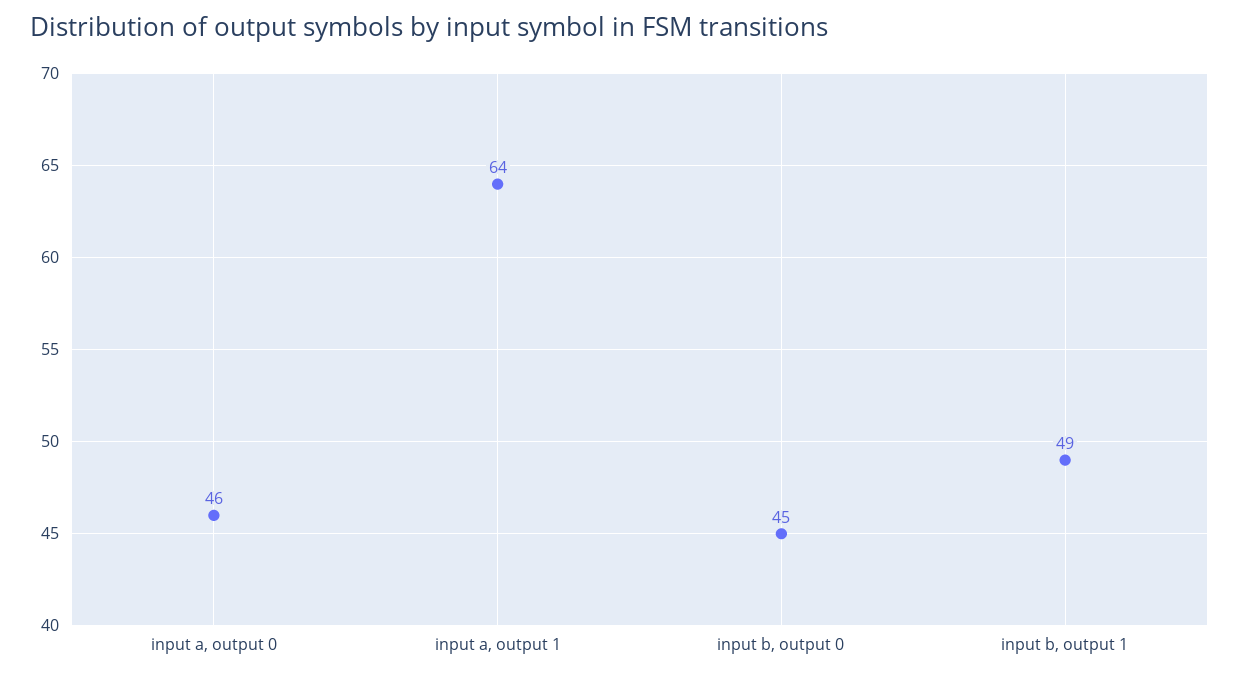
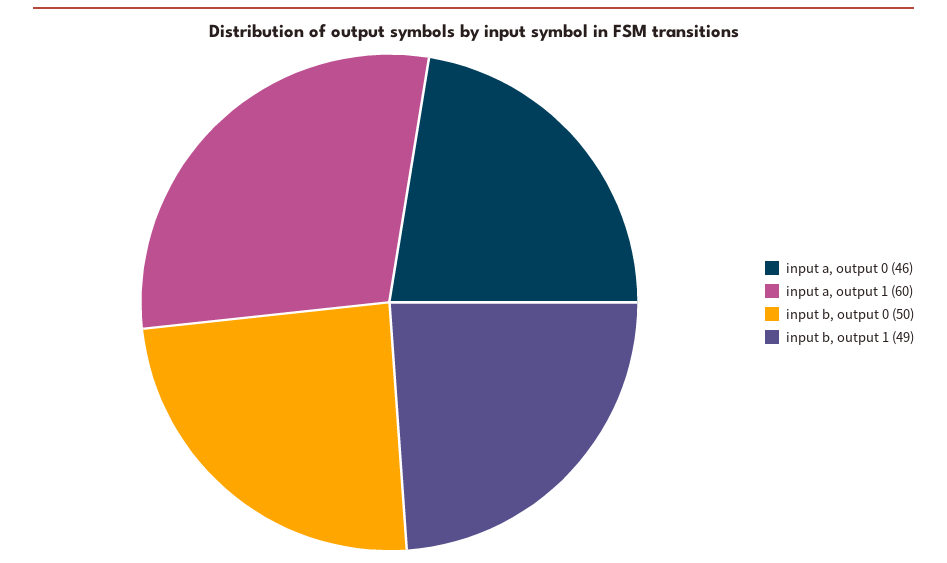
input a, output 1: 64 -> 60
input b, output 0: 45 -> 50

